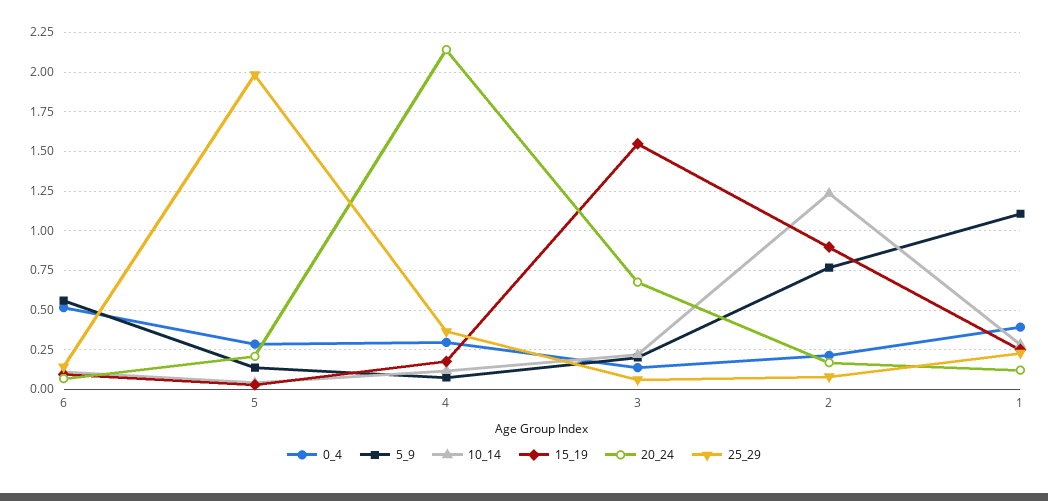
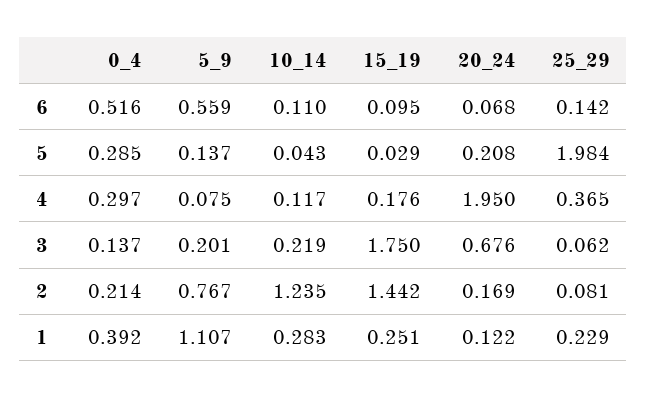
20_24, 4: 2.15 -> 1.95
15_19, 3: 1.55 -> 1.75
15_19, 2: 0.9 -> 1.442

